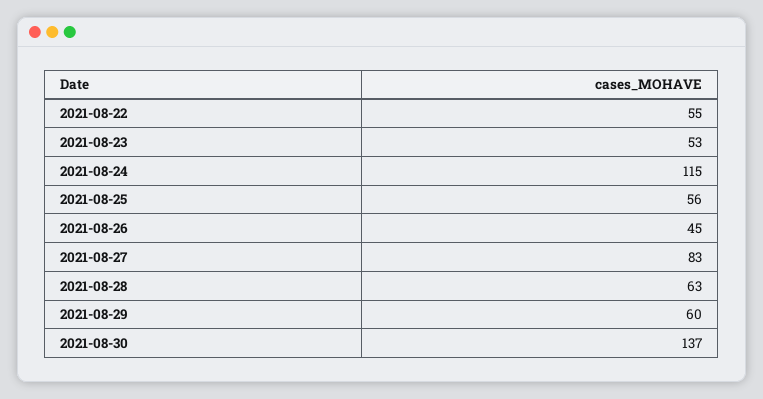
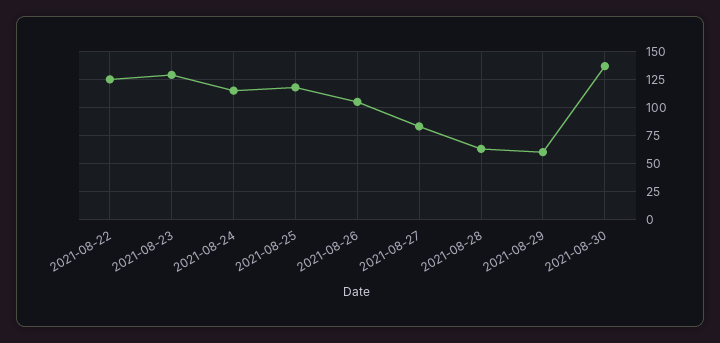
2021-08-22: 55 -> 125
2021-08-23: 53 -> 125
2021-08-25: 56 -> 125
2021-08-26: 45 -> 100

